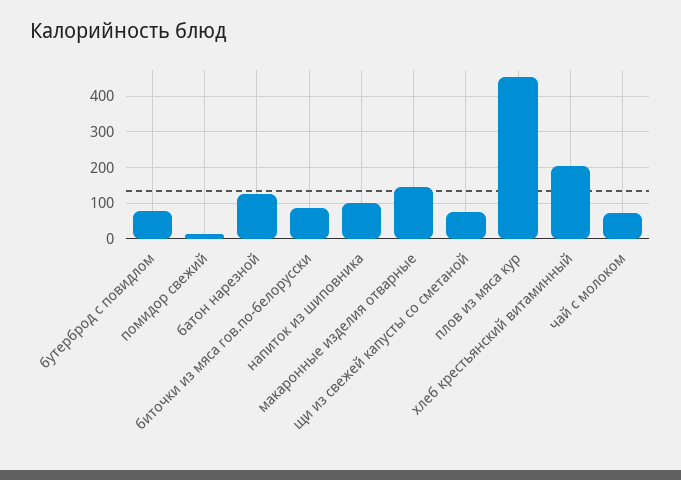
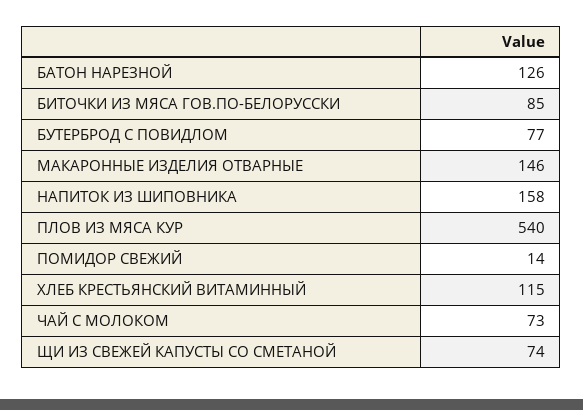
напиток из шиповника: 100 -> 158
плов из мяса кур: 460 -> 540
хлеб крестьянский витаминный: 200 -> 115

